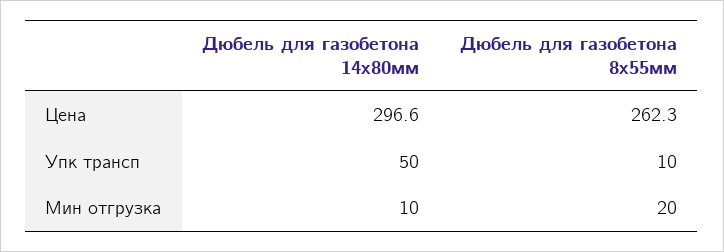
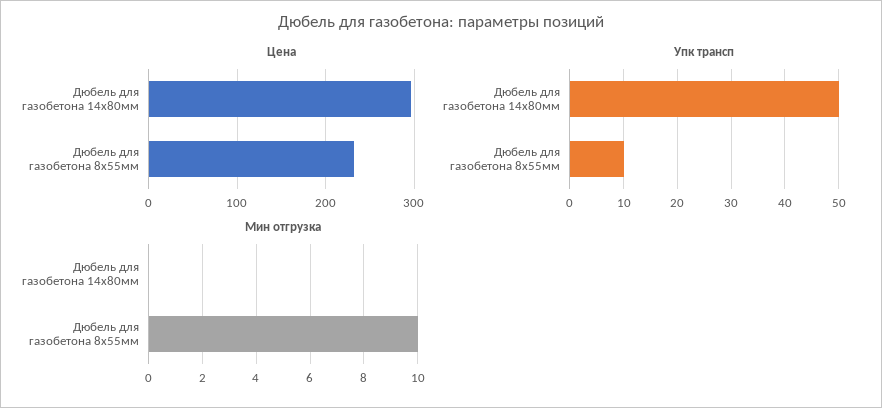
Цена, Дюбель для газобетона 8х55мм: 262.3 -> 230
Мин отгрузка, Дюбель для газобетона 14х80мм: 10 -> 0
Мин отгрузка, Дюбель для газобетона 8х55мм: 20 -> 10

